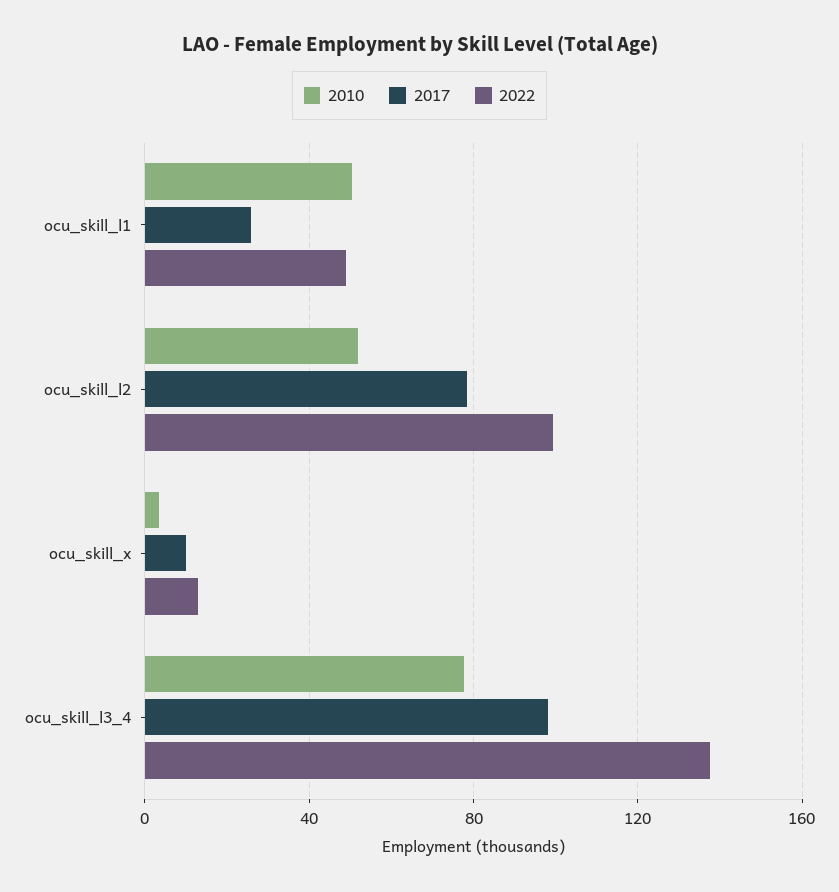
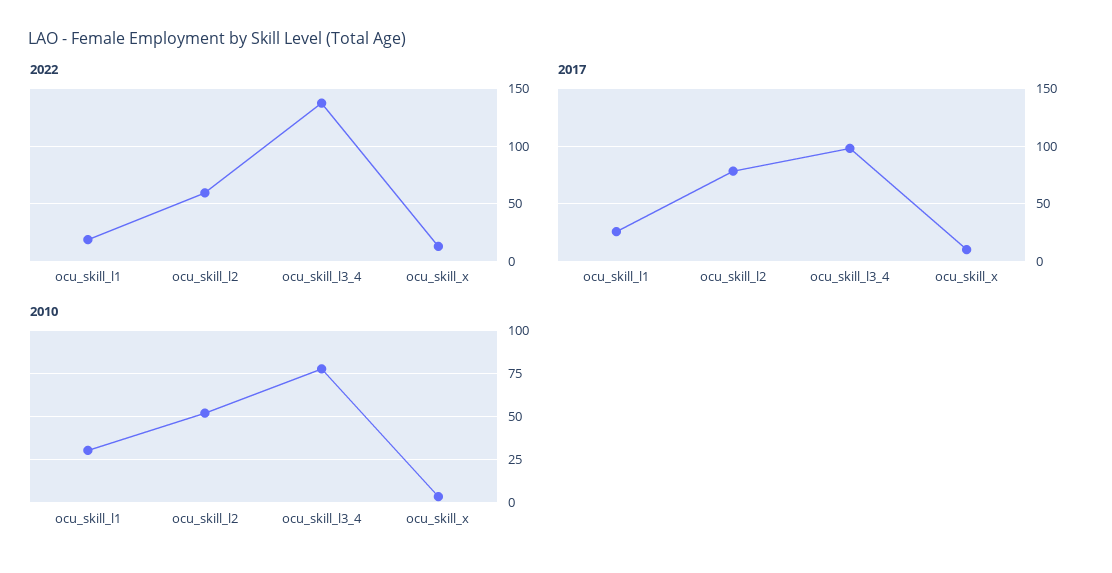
2010, ocu_skill_l1: 50 -> 30
2022, ocu_skill_l1: 50 -> 20
2022, ocu_skill_l2: 100 -> 60

